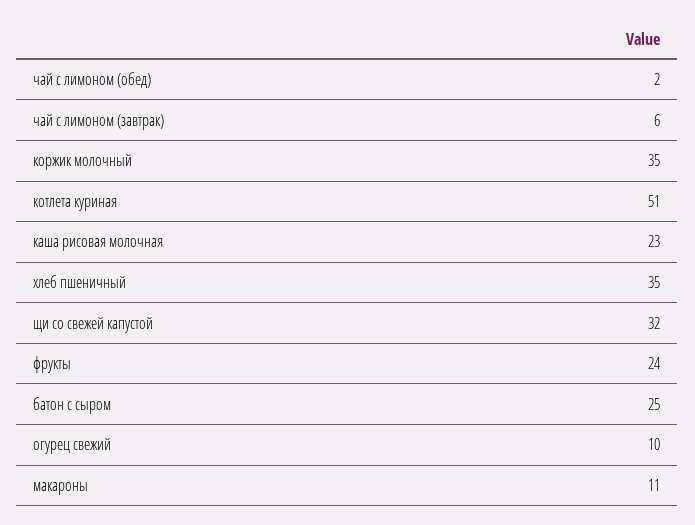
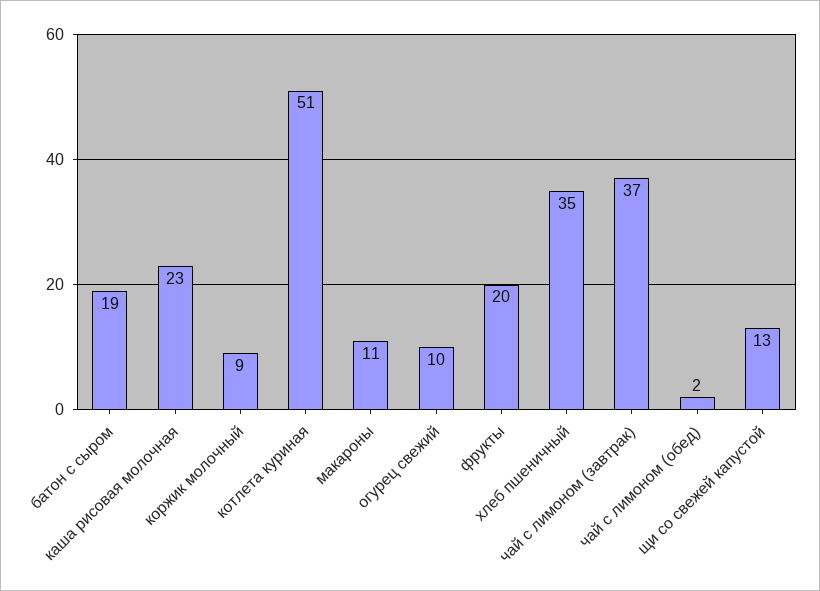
чай с лимоном (завтрак): 6 -> 37
коржик молочный: 35 -> 9
щи со свежей капустой: 32 -> 13
фрукты: 24 -> 20
батон с сыром: 25 -> 19

